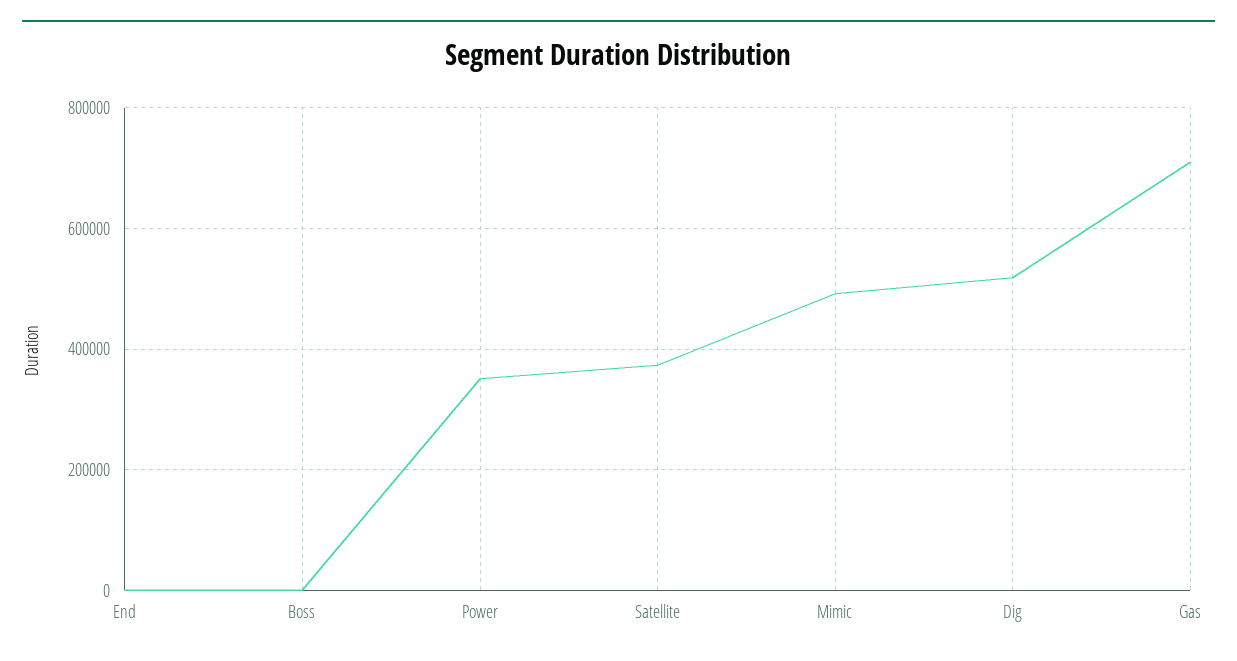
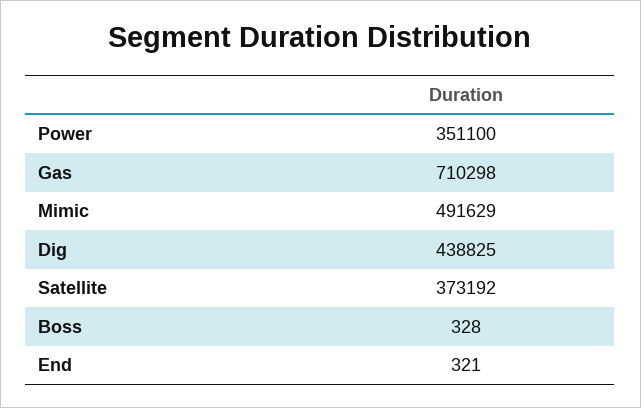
Dig: 520000 -> 438825

